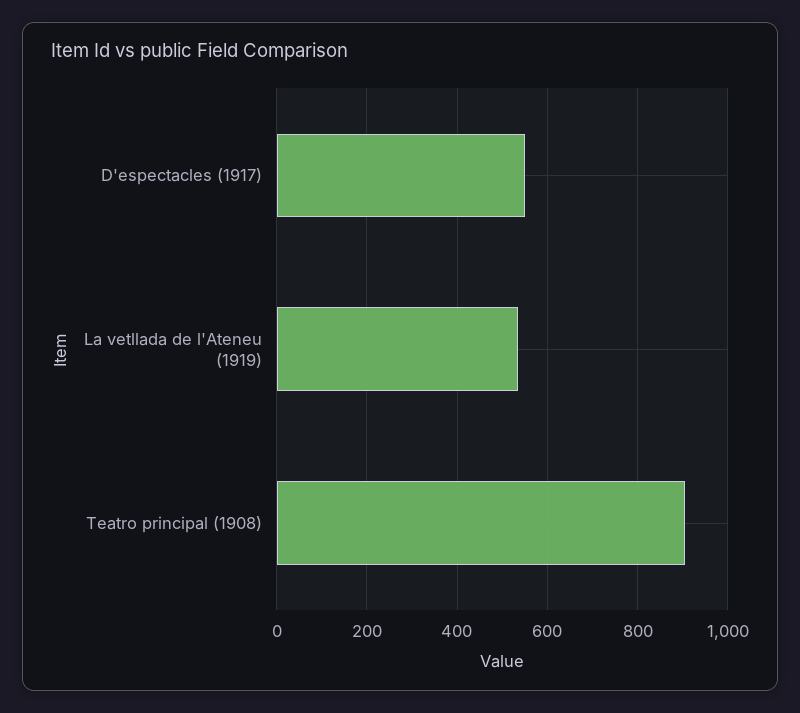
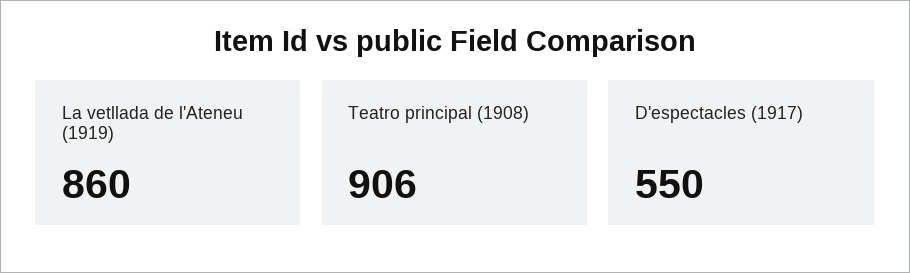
La vetllada de l'Ateneu (1919): 540 -> 860

